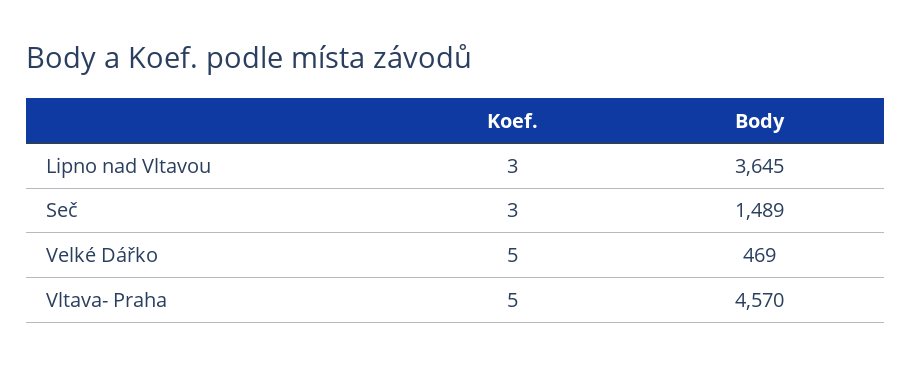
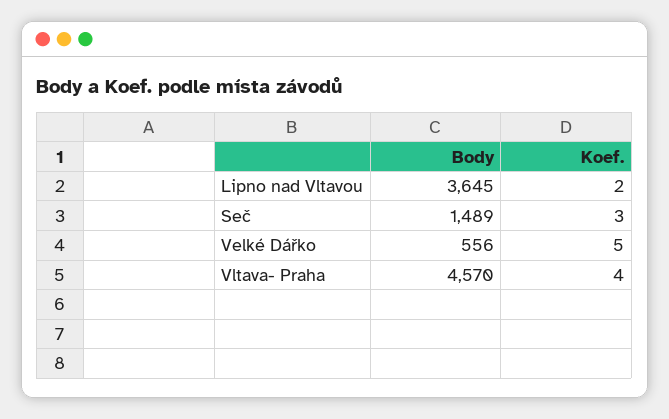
Koef., Lipno nad Vltavou: 3 -> 2
Body, Velké Dářko: 469 -> 556
Koef., Vltava- Praha: 5 -> 4

